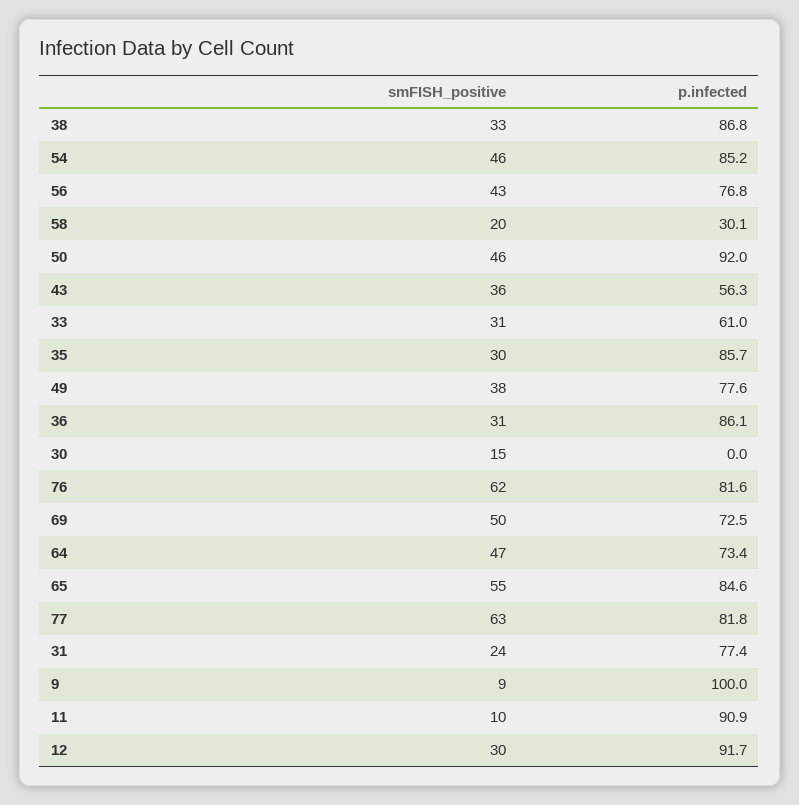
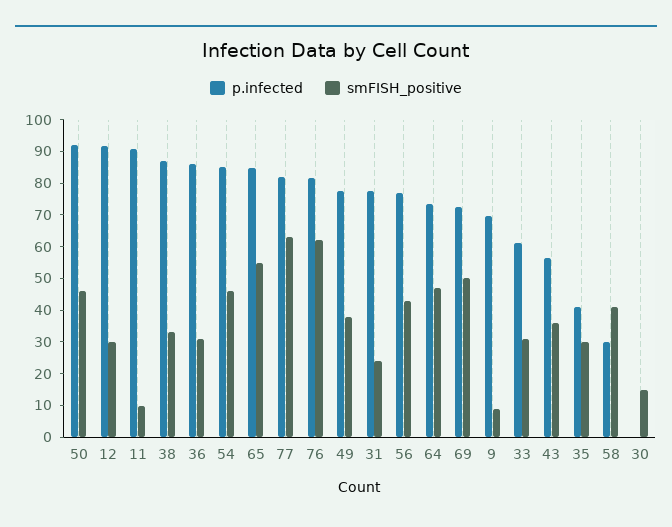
smFISH_positive, 58: 20 -> 40
p.infected, 35: 85.7 -> 40
p.infected, 9: 100 -> 70

